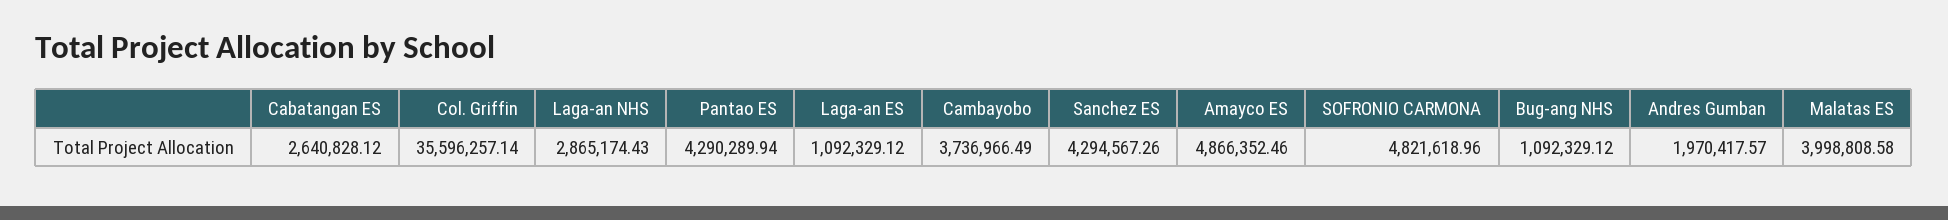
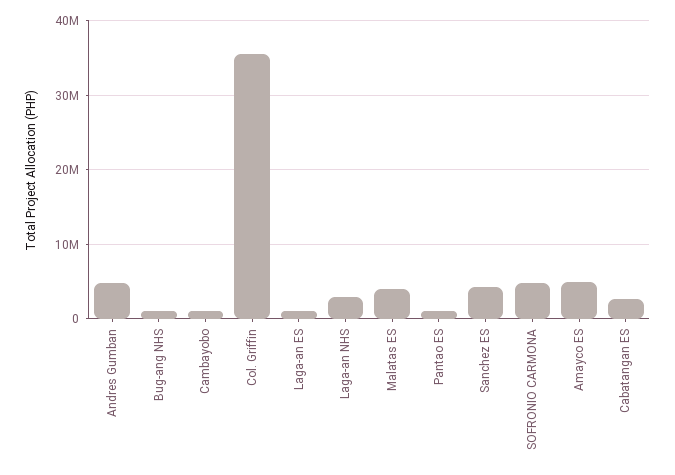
Pantao ES: 4290289.94 -> 1000000
Cambayobo: 3736966.49 -> 1000000
Andres Gumban: 1970417.57 -> 5000000

